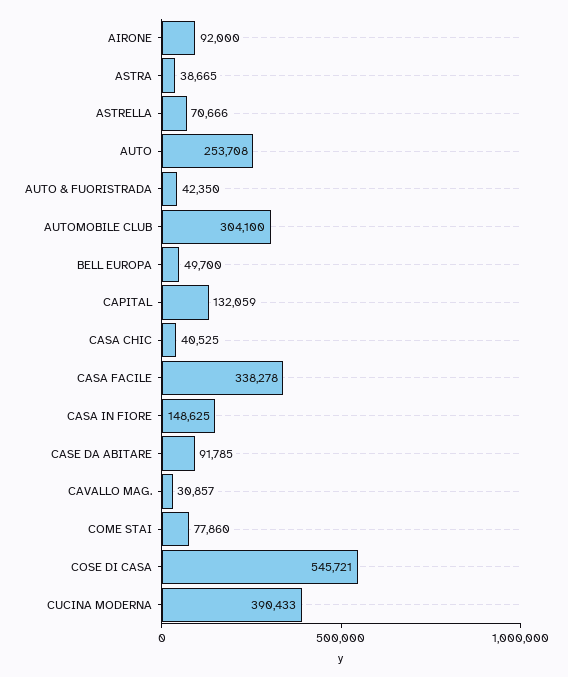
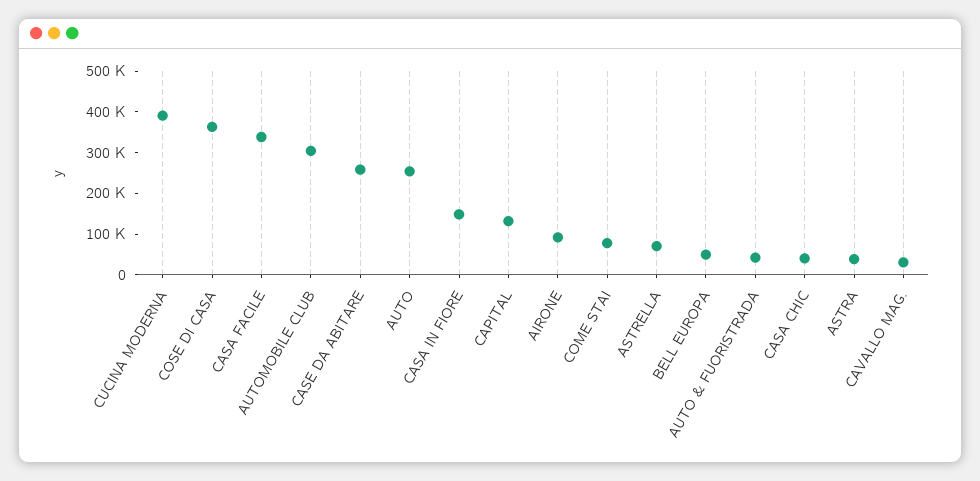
CASE DA ABITARE: 91785 -> 260000
COSE DI CASA: 545721 -> 360000

